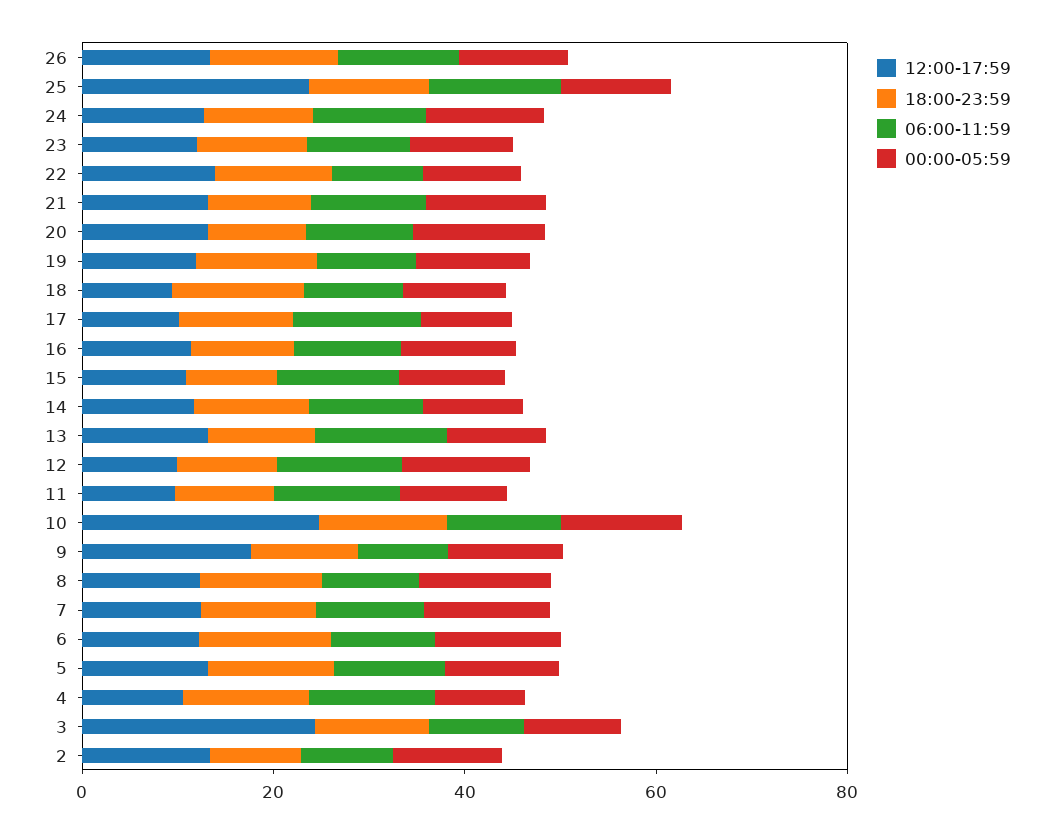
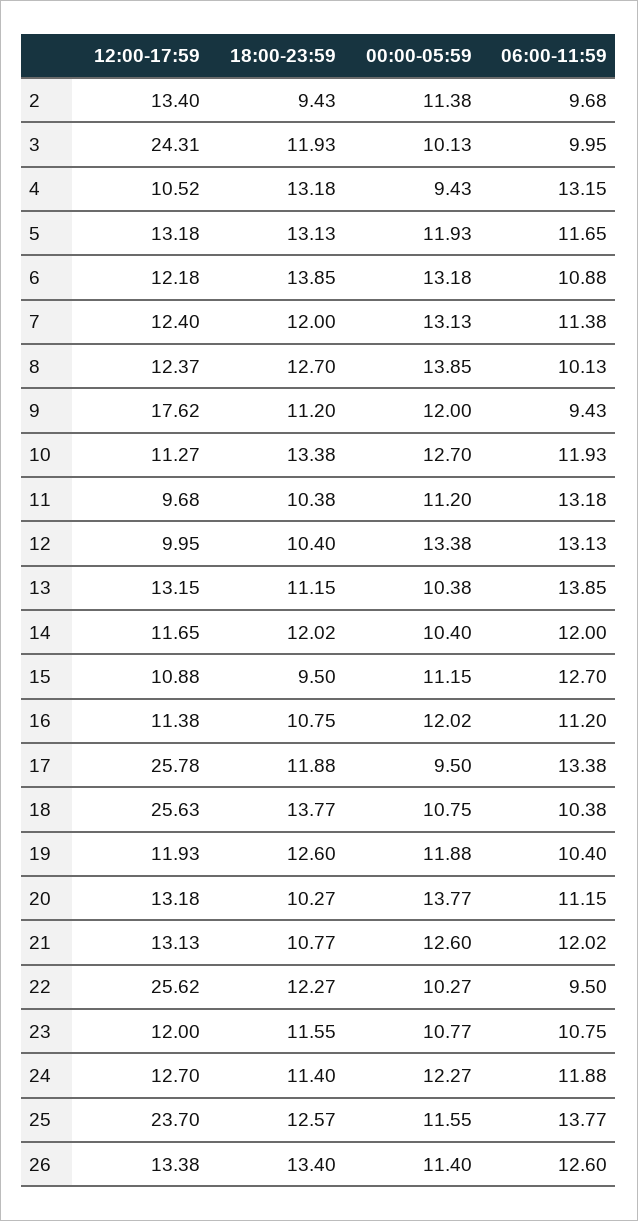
12:00-17:59, 22: 15 -> 25.62
12:00-17:59, 18: 10 -> 25.63
12:00-17:59, 17: 10 -> 25.78
12:00-17:59, 10: 25 -> 11.27

